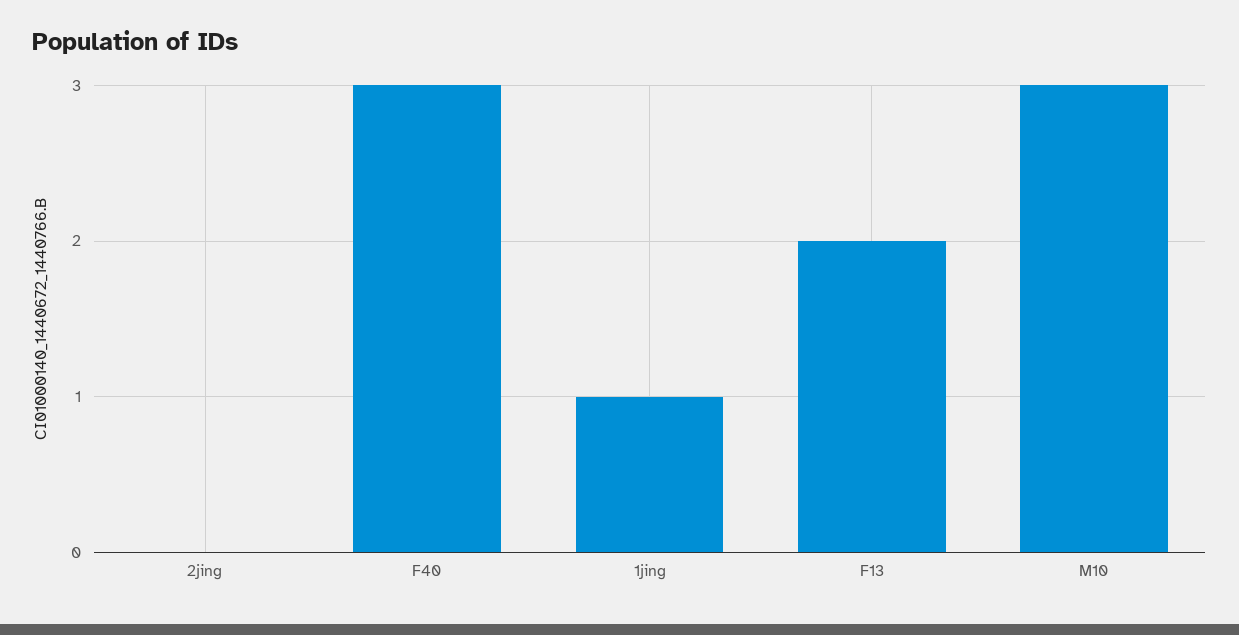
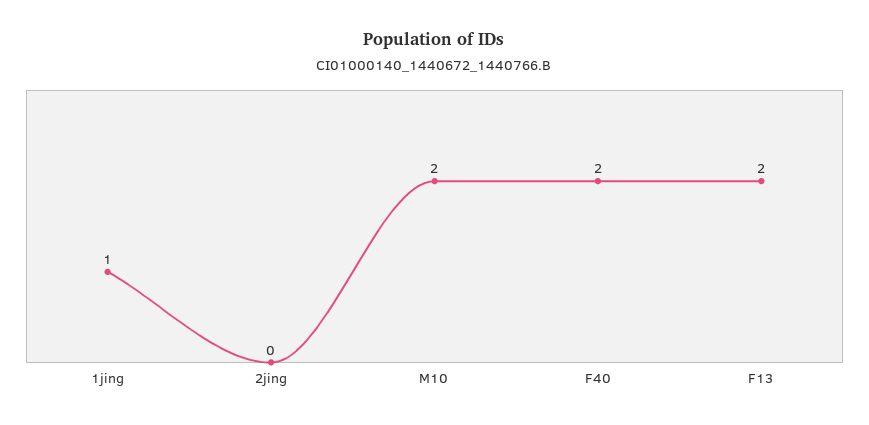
F40: 3 -> 2
M10: 3 -> 2

